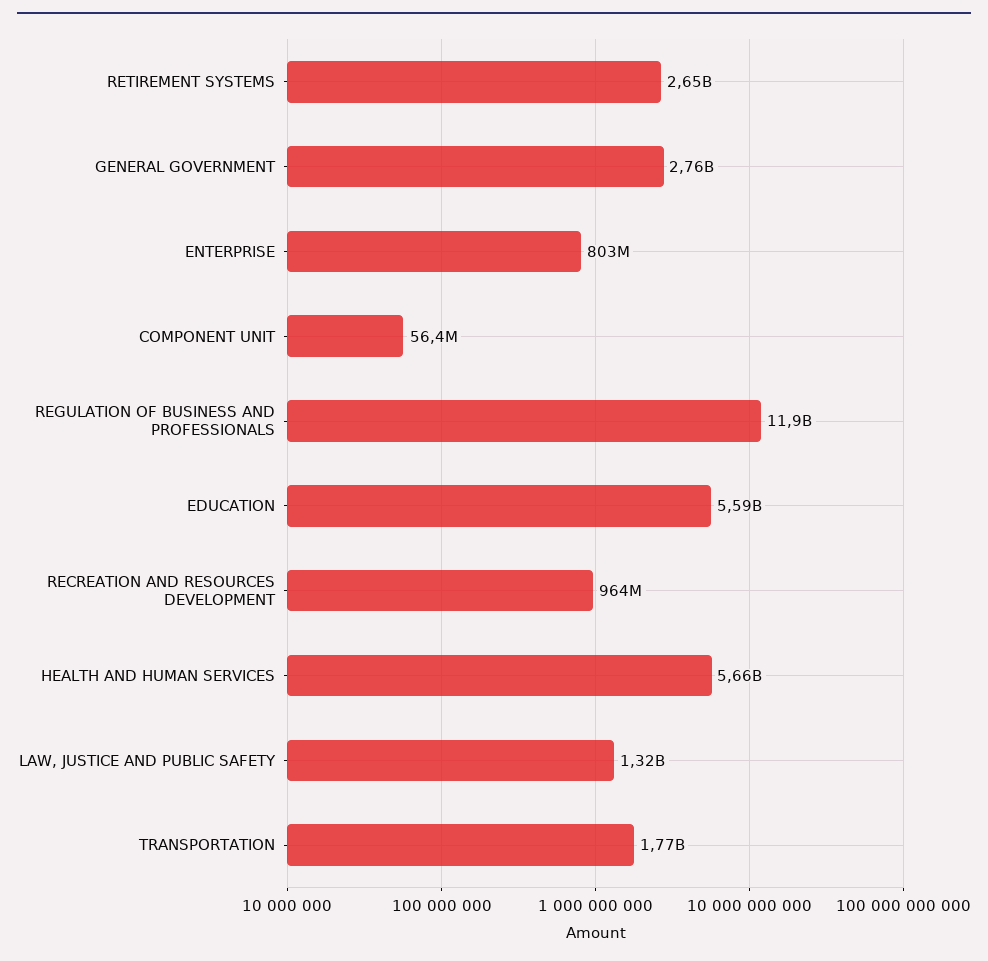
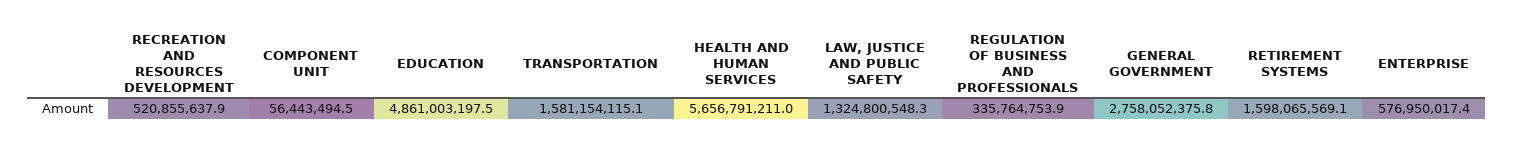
RETIREMENT SYSTEMS: 2650000000 -> 1598065569.1
ENTERPRISE: 803000000 -> 576950017.4
REGULATION OF BUSINESS AND PROFESSIONALS: 11900000000 -> 335764753.9
EDUCATION: 5590000000 -> 4861003197.5
RECREATION AND RESOURCES DEVELOPMENT: 964000000 -> 520855637.9
TRANSPORTATION: 1770000000 -> 1581154115.1

